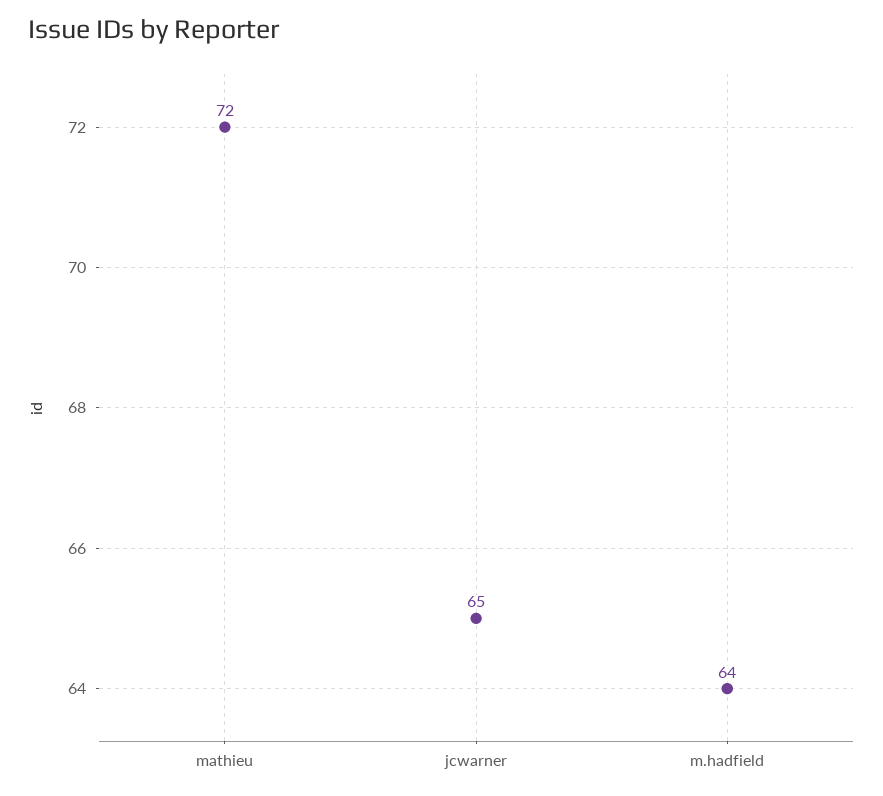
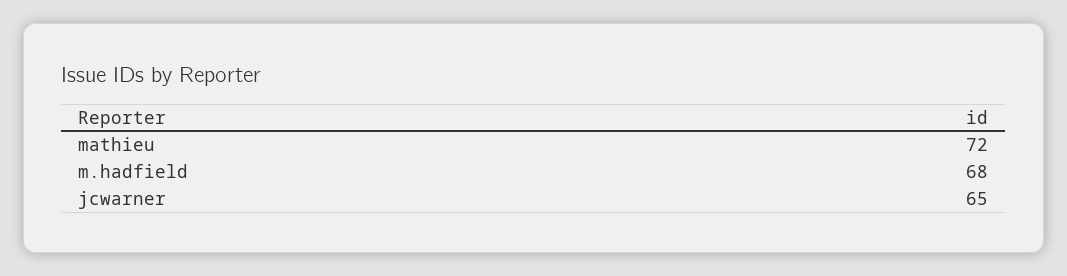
m.hadfield: 64 -> 68

